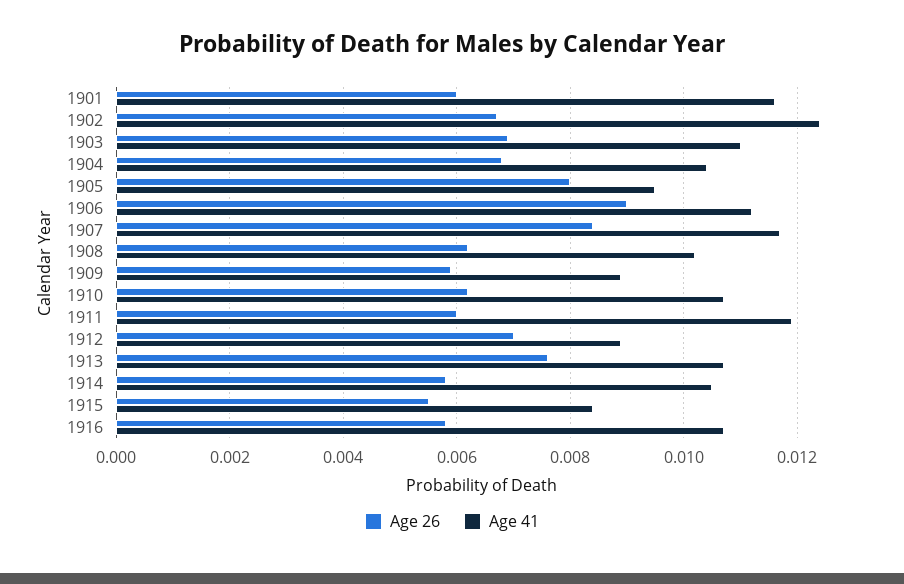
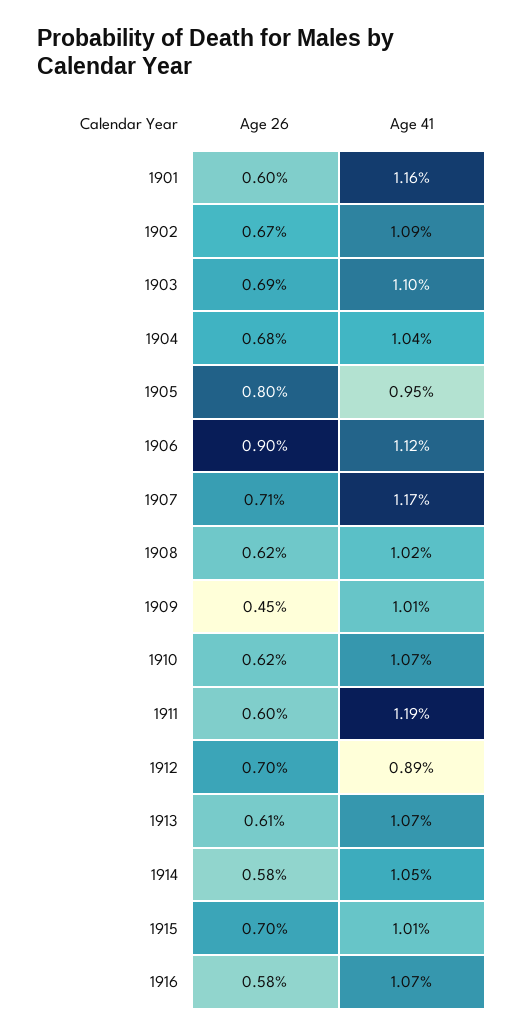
Age 41, 1902: 0.0125 -> 0.0109
Age 26, 1907: 0.0085 -> 0.0071
Age 26, 1909: 0.006 -> 0.0045
Age 41, 1909: 0.009 -> 0.0101
Age 26, 1913: 0.0075 -> 0.0061
Age 26, 1915: 0.0055 -> 0.007
Age 41, 1915: 0.0085 -> 0.0101

